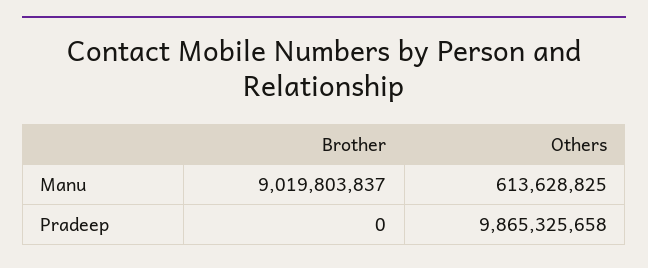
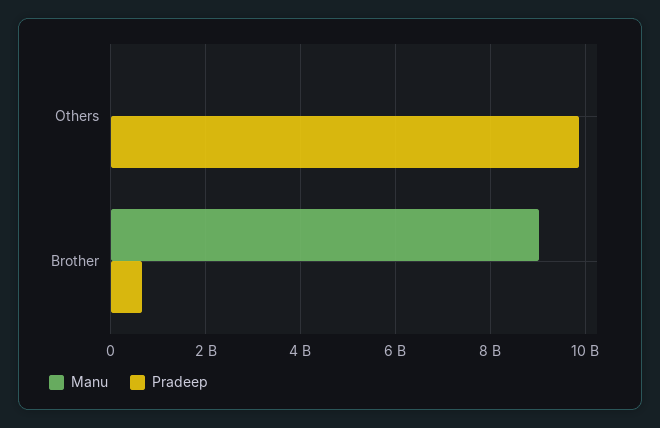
Manu, Others: 613628825 -> 0
Pradeep, Brother: 0 -> 600000000

